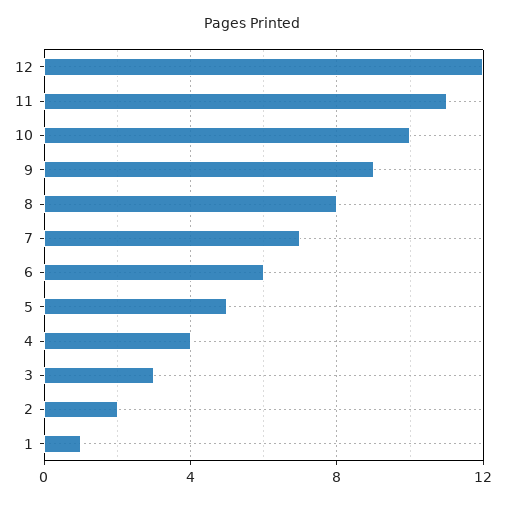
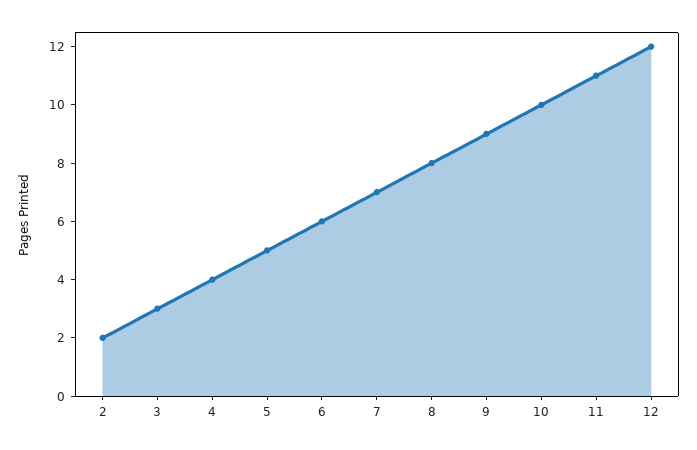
1: 1 -> none

